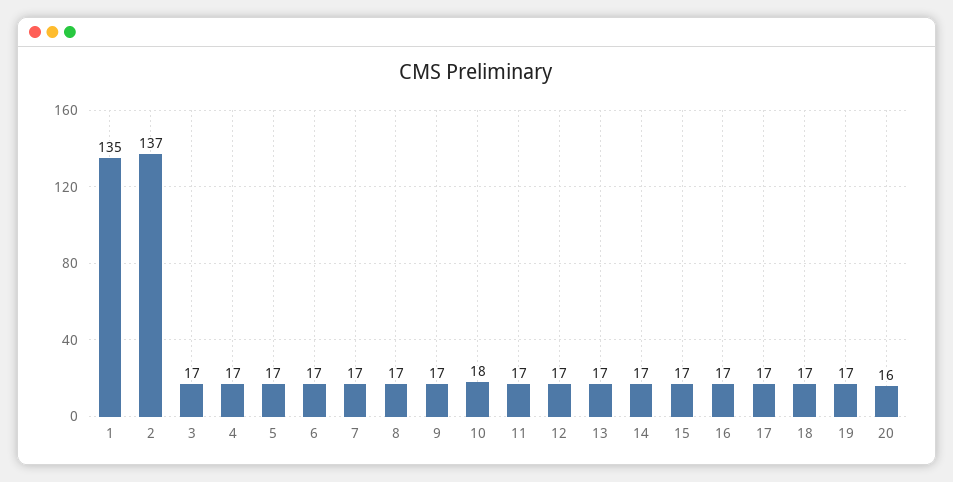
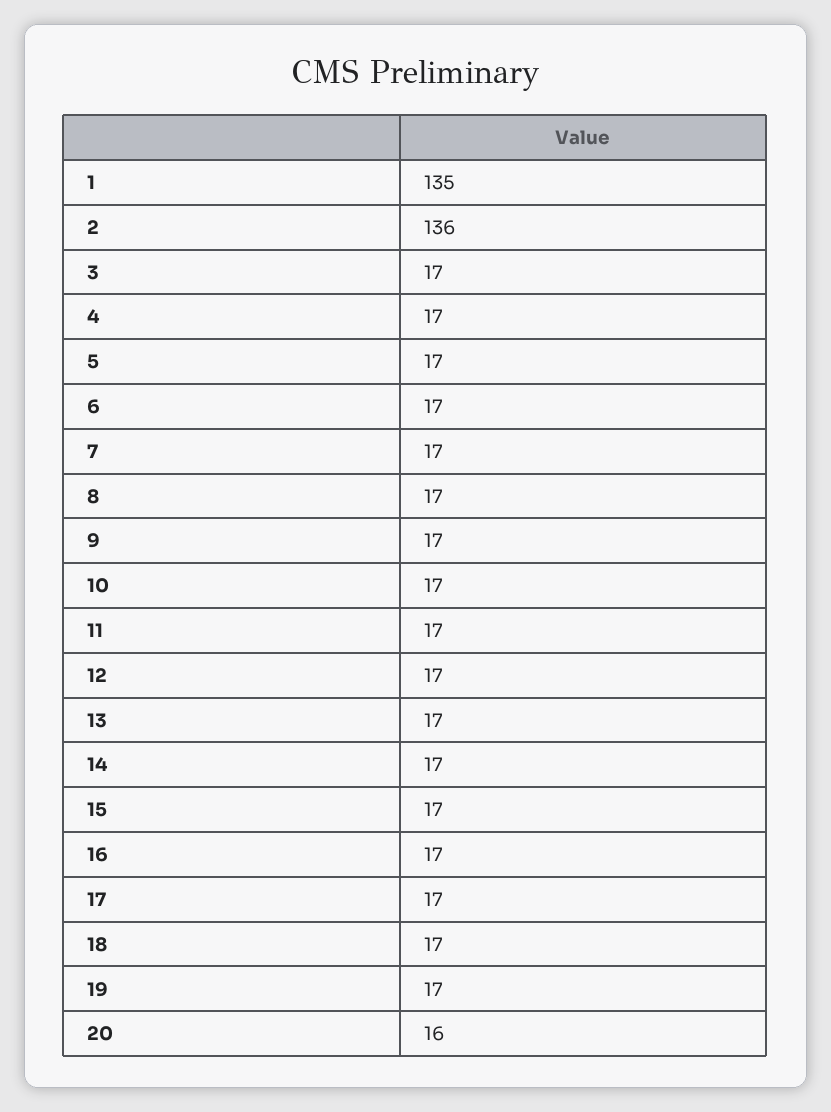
2: 137 -> 136
10: 18 -> 17

